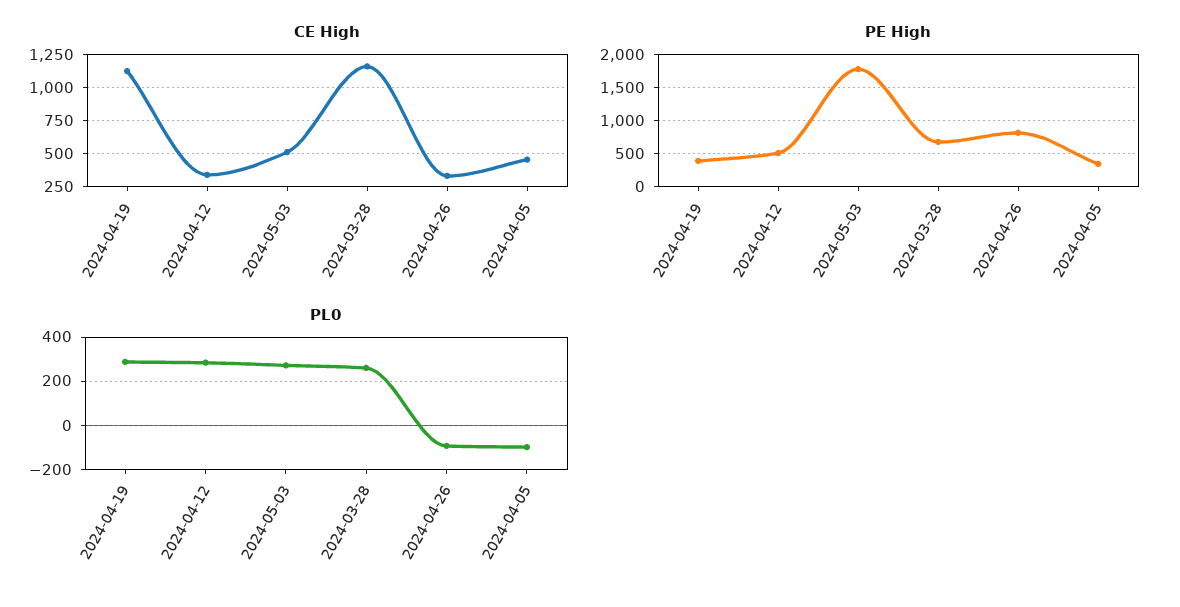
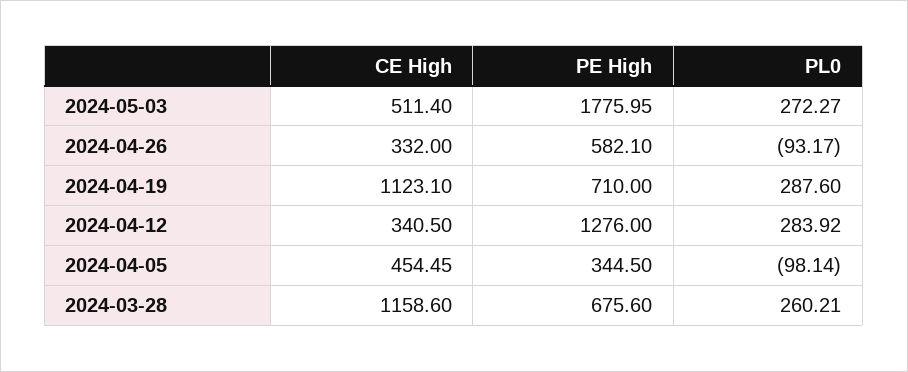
PE High, 2024-04-19: 400 -> 710
PE High, 2024-04-12: 500 -> 1276
PE High, 2024-04-26: 800 -> 582.1

